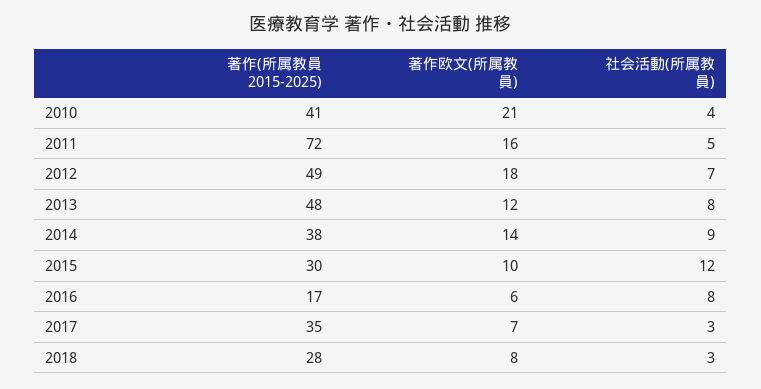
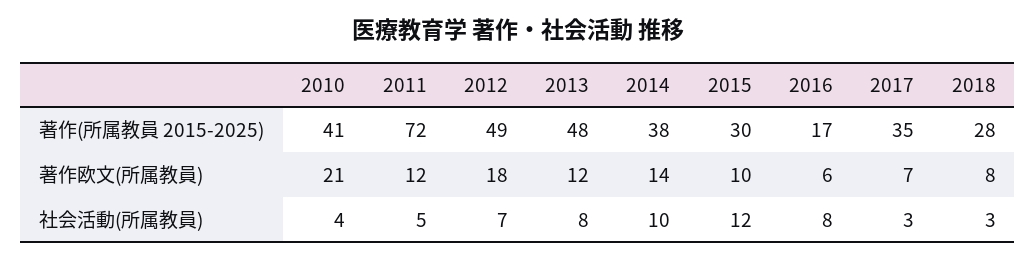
著作欧文(所属教員), 2011: 16 -> 12
社会活動(所属教員), 2014: 9 -> 10

